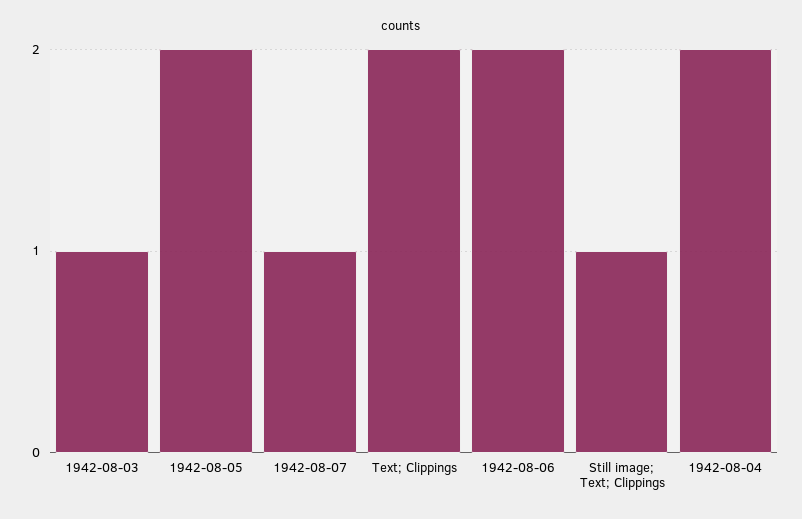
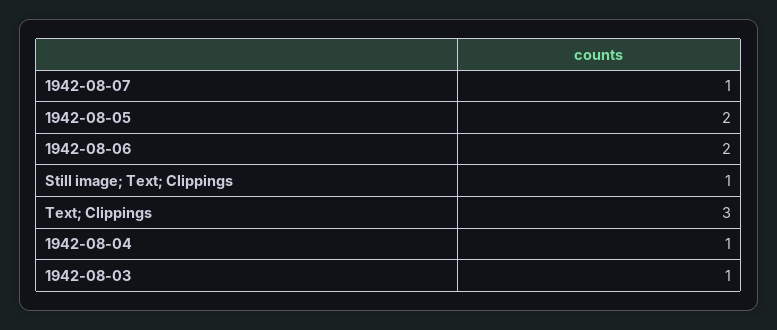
Text; Clippings: 2 -> 3
1942-08-04: 2 -> 1

